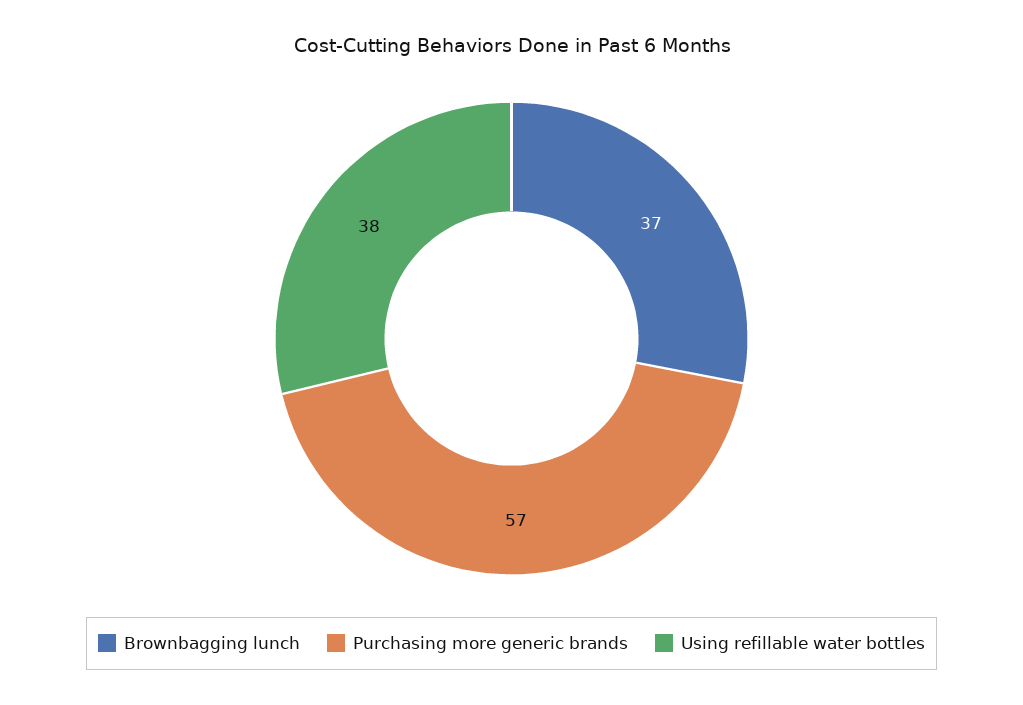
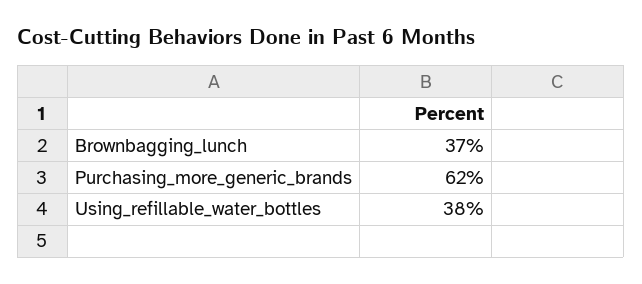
Purchasing more generic brands: 57 -> 62

